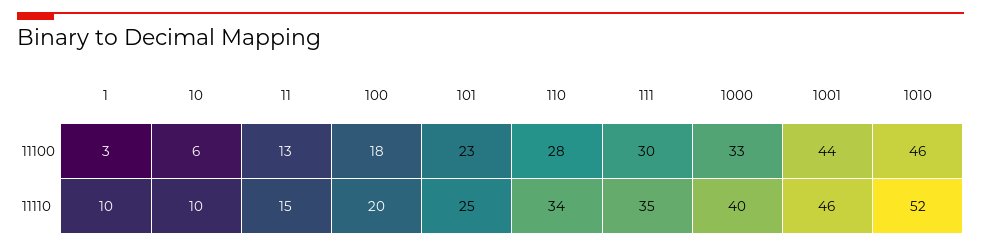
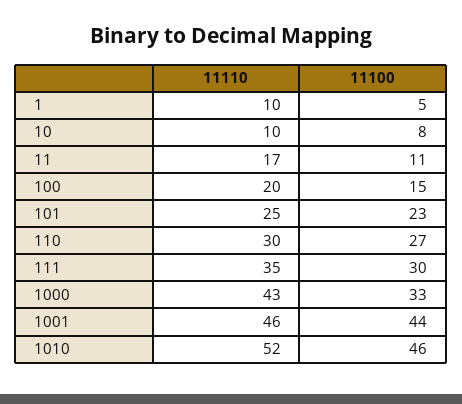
1, 11100: 3 -> 5
10, 11100: 6 -> 8
11, 11100: 13 -> 11
100, 11100: 18 -> 15
110, 11100: 28 -> 27
11, 11110: 15 -> 17
110, 11110: 34 -> 30
1000, 11110: 40 -> 43

